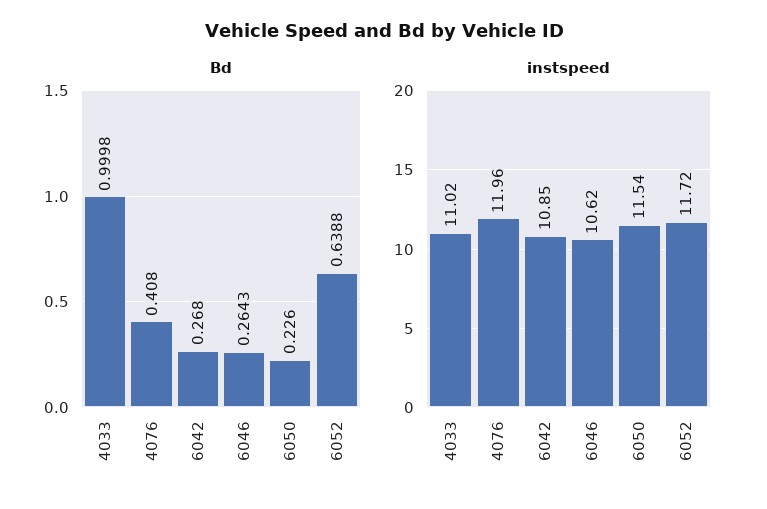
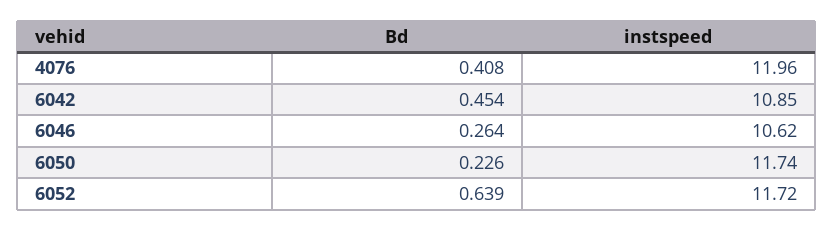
Bd, 4033: 0.9998 -> none
Bd, 6042: 0.268 -> 0.454
instspeed, 4033: 11.02 -> none
instspeed, 6050: 11.54 -> 11.74

